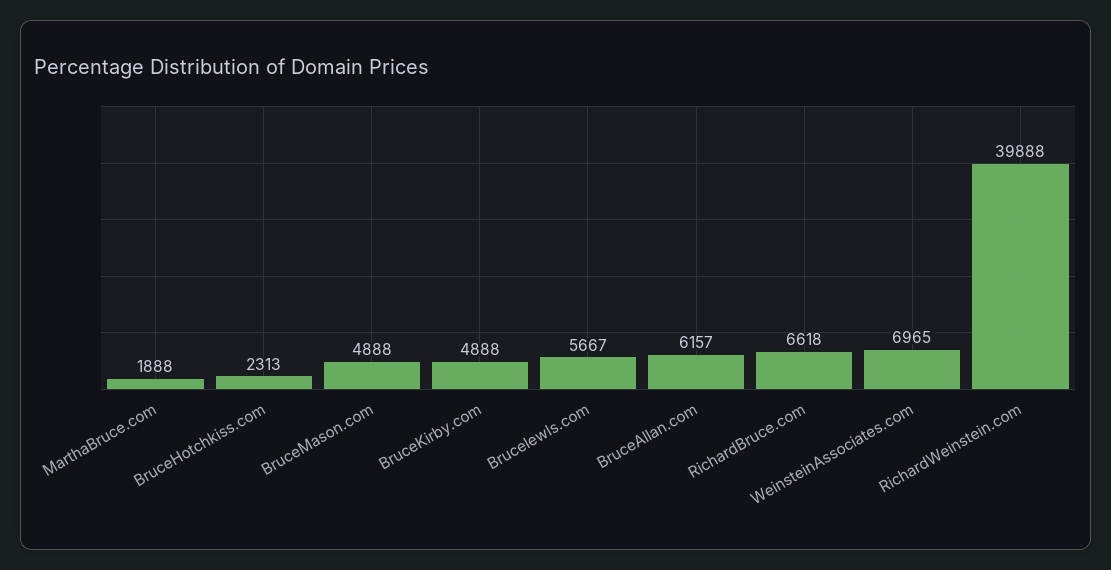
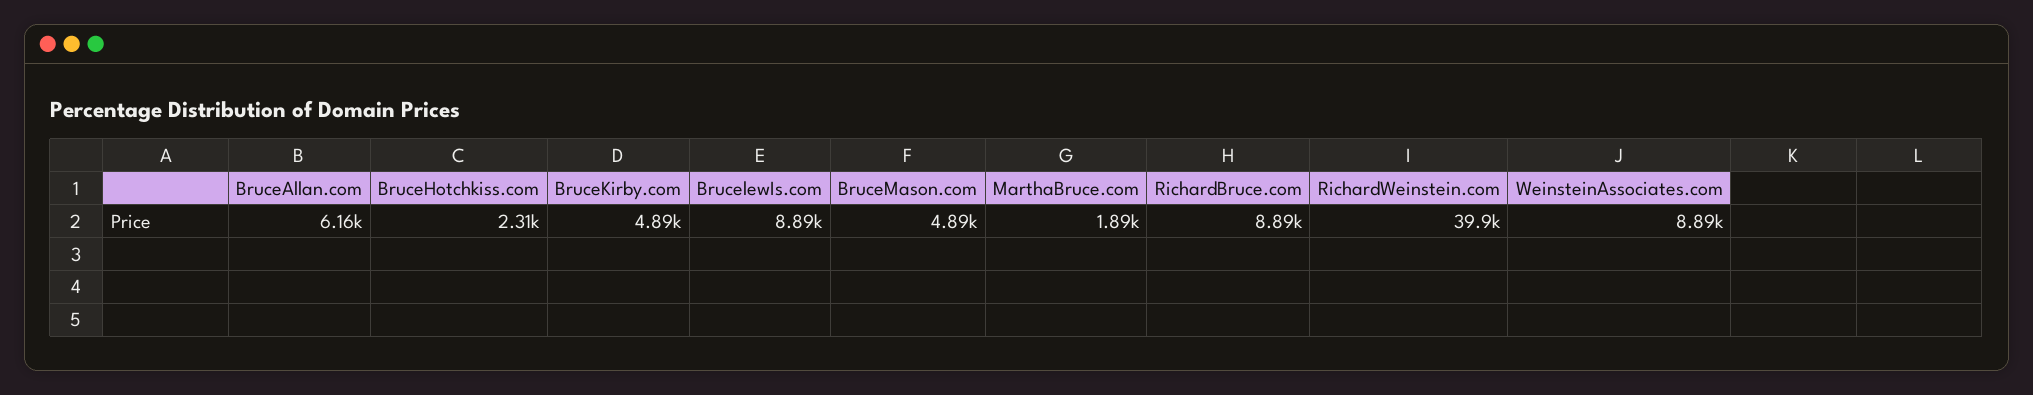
BrucelewIs.com: 5667 -> 8890
RichardBruce.com: 6618 -> 8890
WeinsteinAssociates.com: 6965 -> 8890

